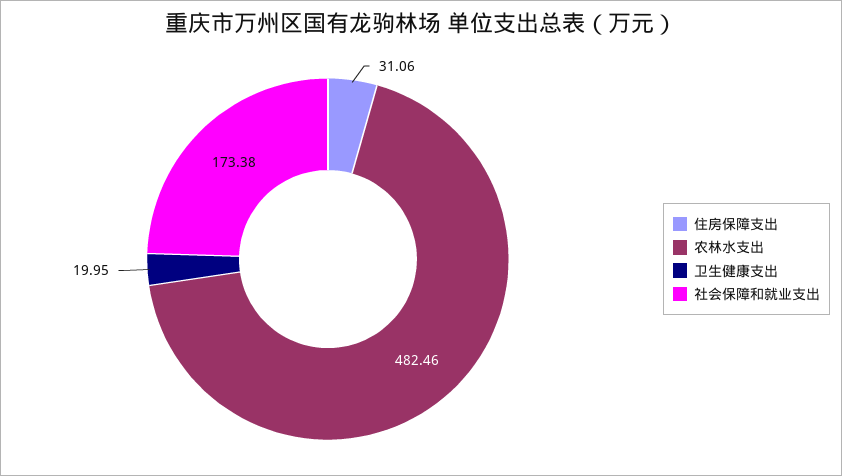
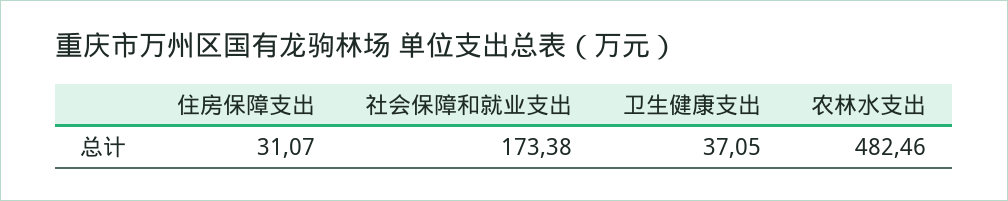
住房保障支出: 31.06 -> 31.07
卫生健康支出: 19.95 -> 37.05

